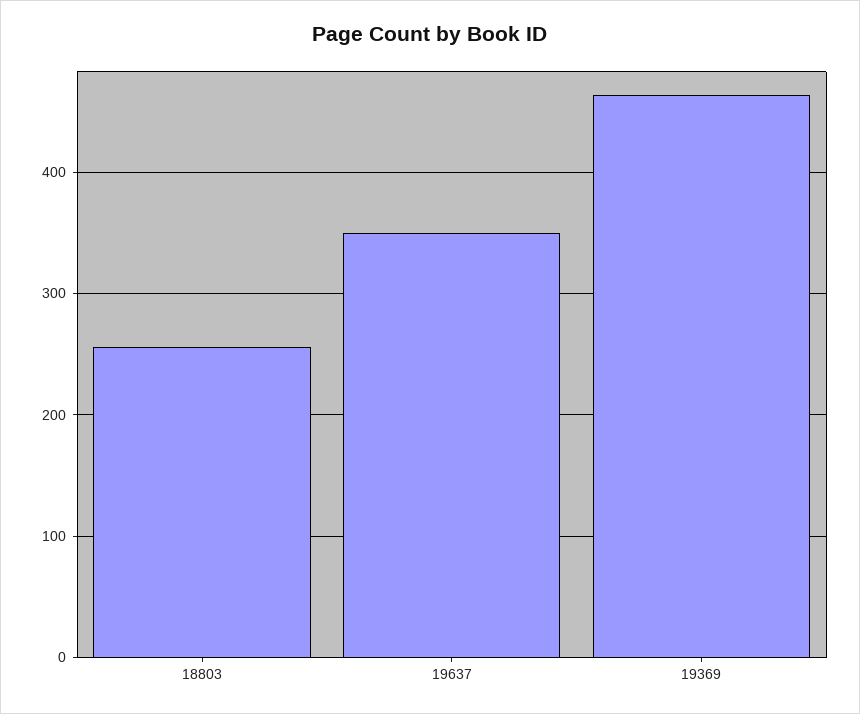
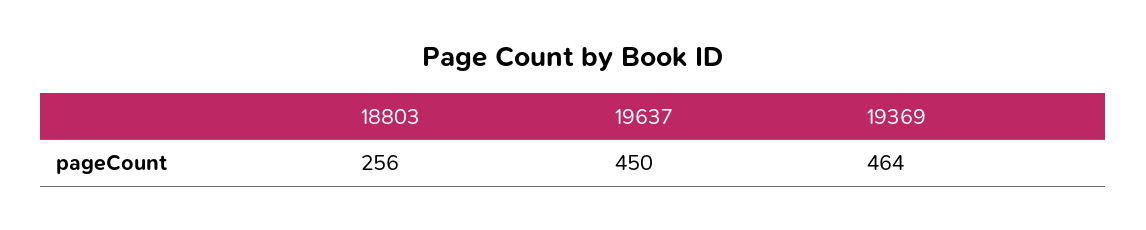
19637: 350 -> 450

